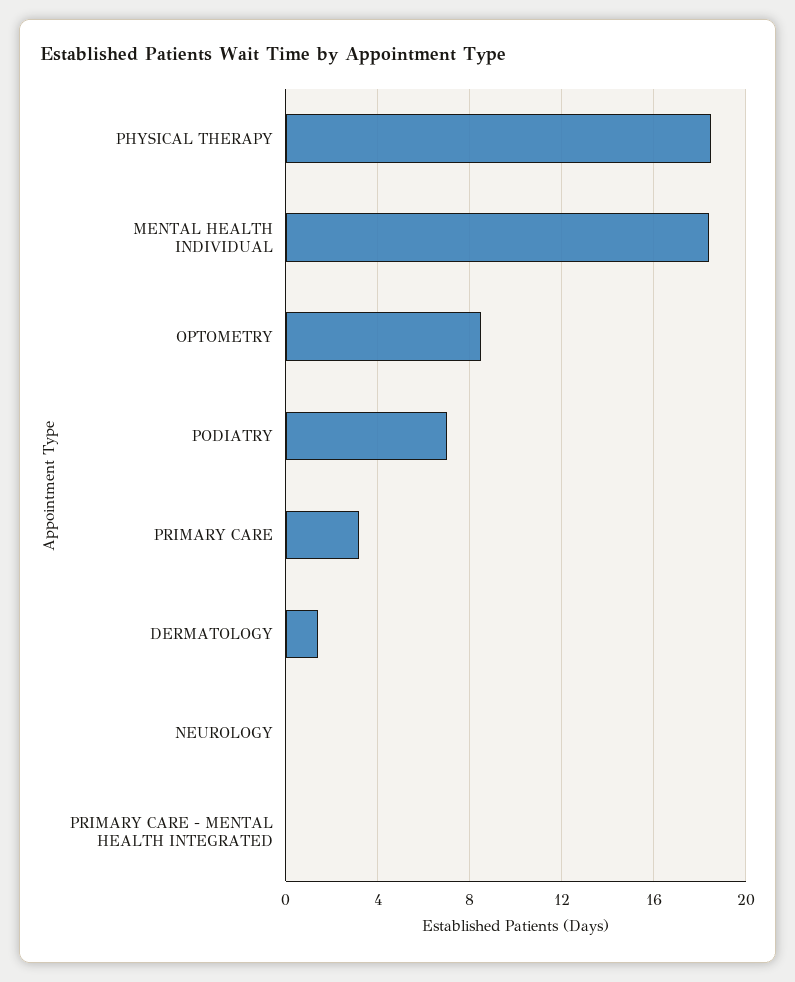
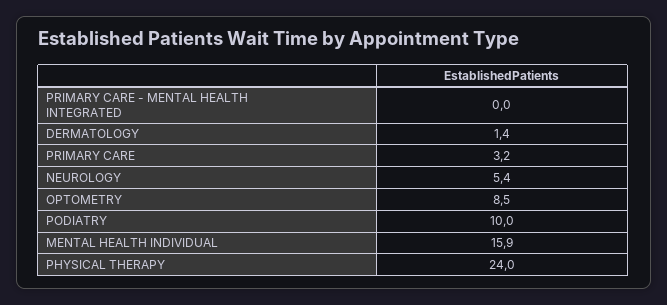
PHYSICAL THERAPY: 18.5 -> 24
MENTAL HEALTH INDIVIDUAL: 18.5 -> 15.9
PODIATRY: 7 -> 10
NEUROLOGY: 0 -> 5.4

